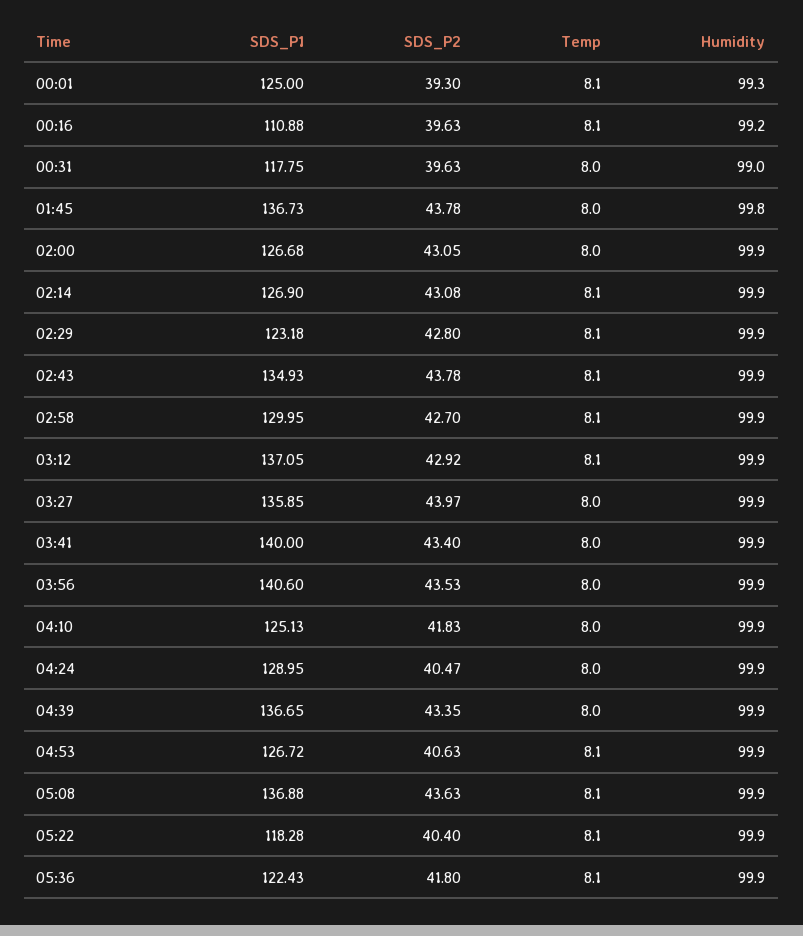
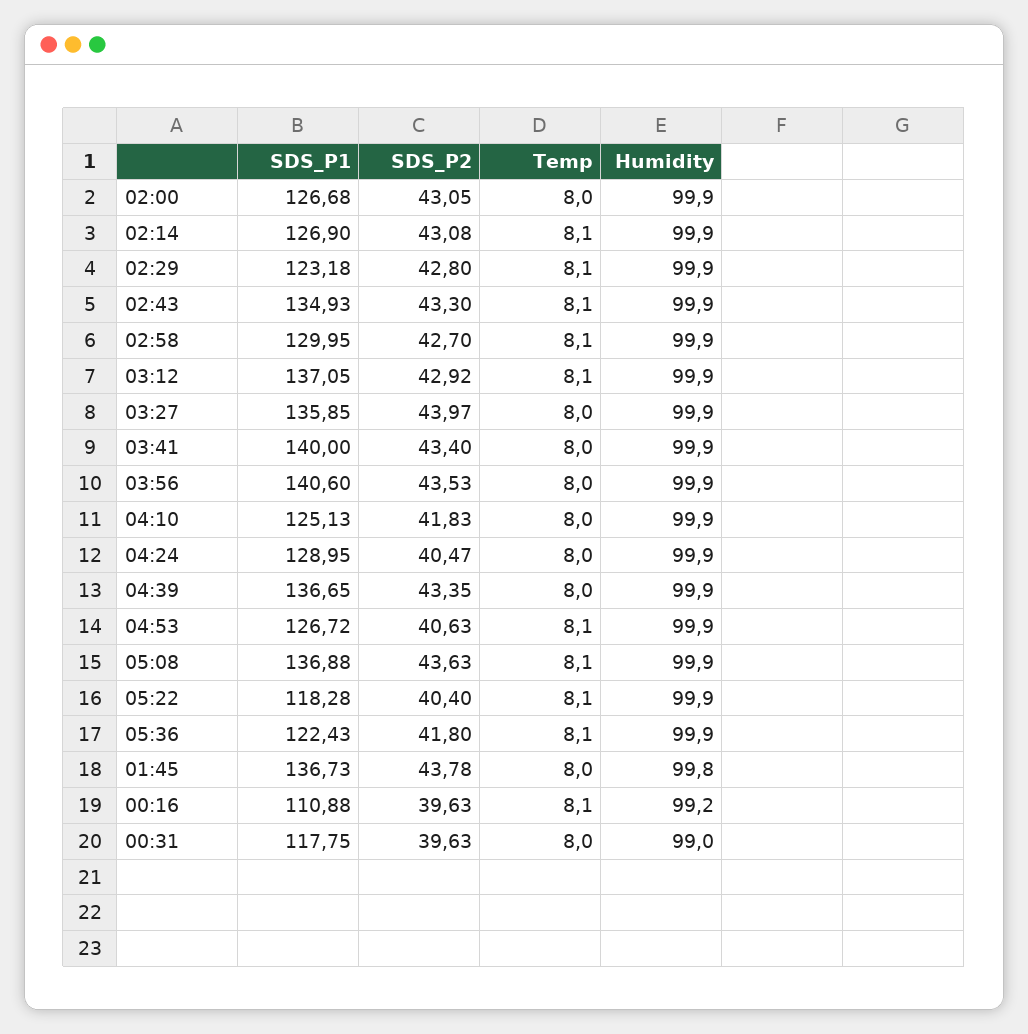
SDS_P1, 00:01: 125 -> none
SDS_P2, 00:01: 39.3 -> none
Temp, 00:01: 8.1 -> none
Humidity, 00:01: 99.3 -> none
SDS_P2, 02:43: 43.78 -> 43.3

